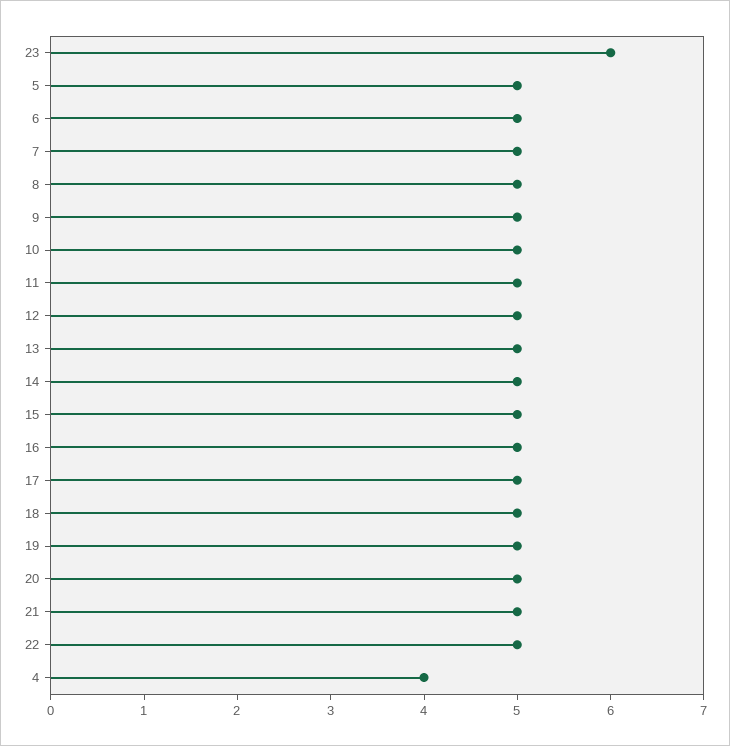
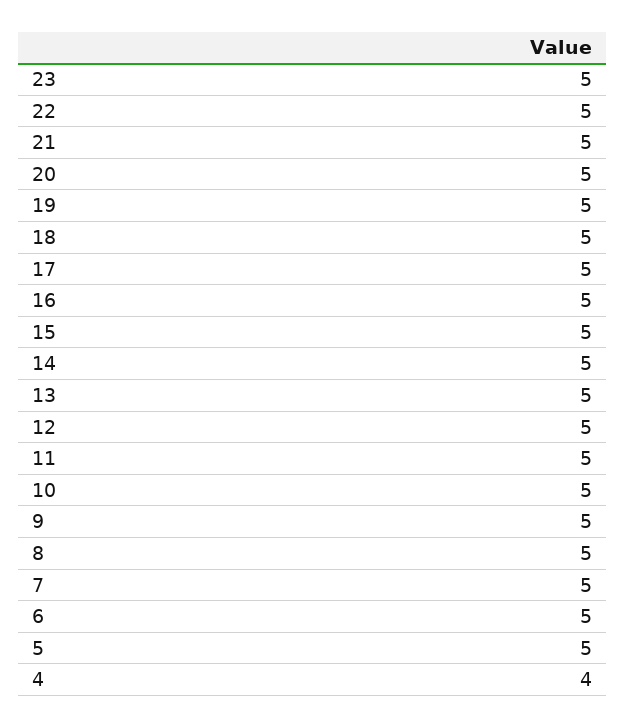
23: 6 -> 5

